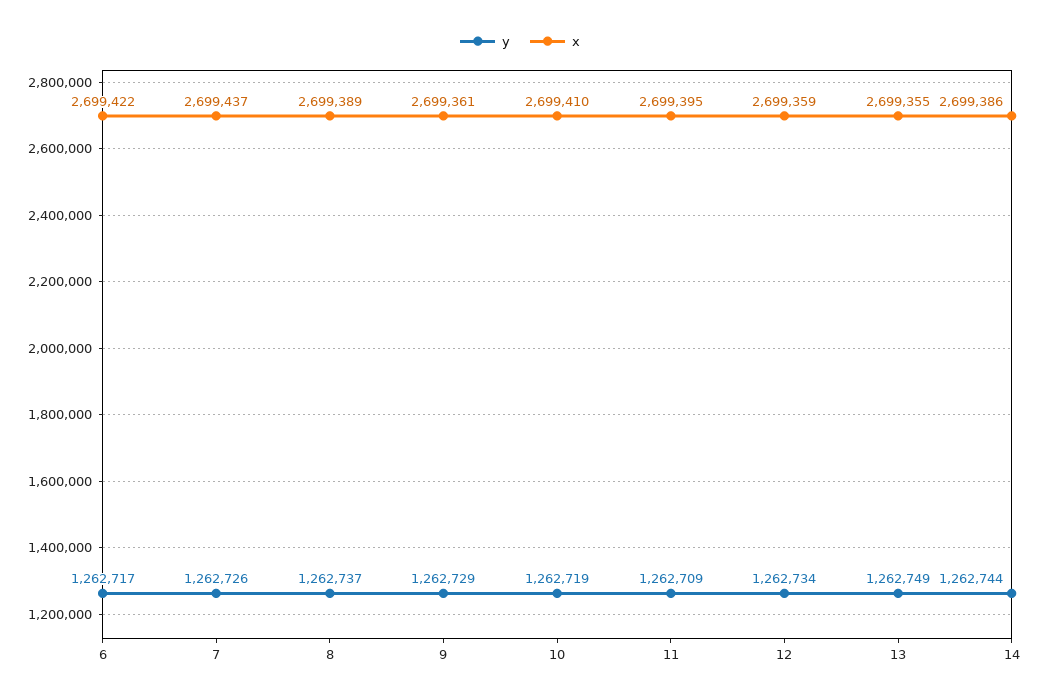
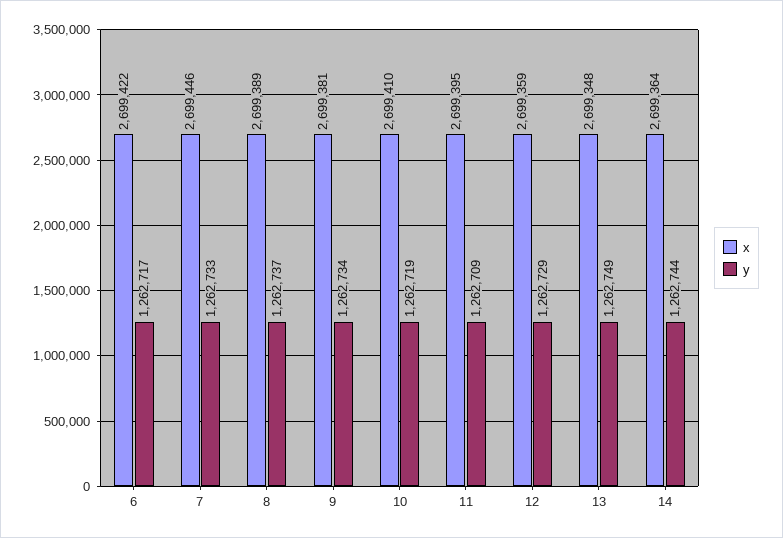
y, 7: 1262726 -> 1262733
x, 7: 2699437 -> 2699446
y, 9: 1262729 -> 1262734
x, 9: 2699361 -> 2699381
y, 12: 1262734 -> 1262729
x, 13: 2699355 -> 2699348
x, 14: 2699386 -> 2699364

